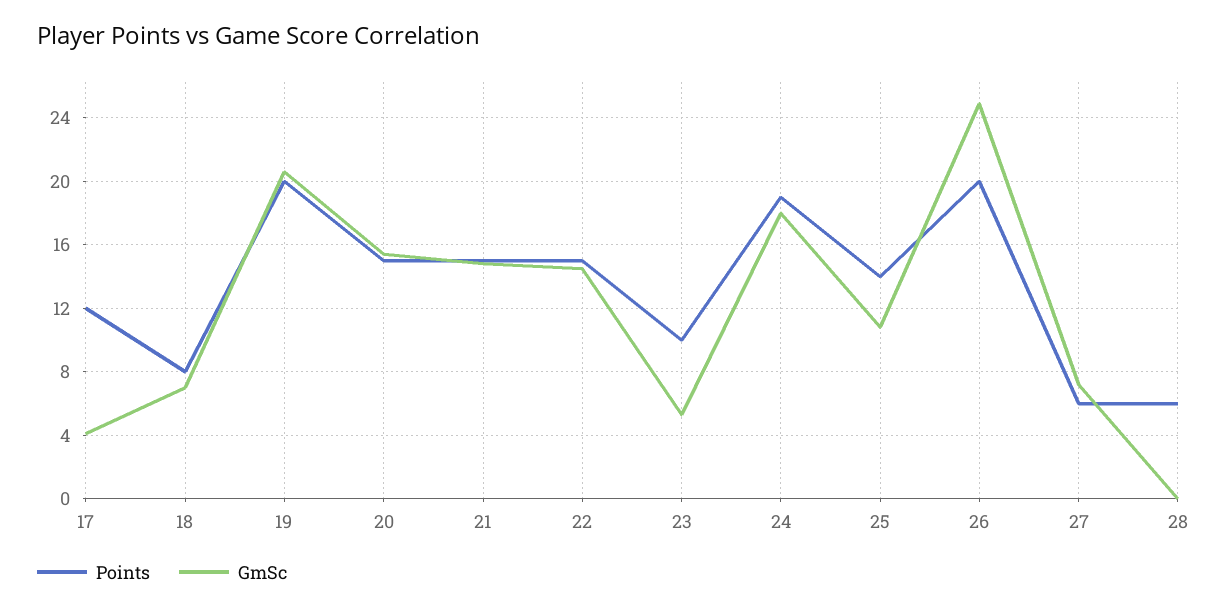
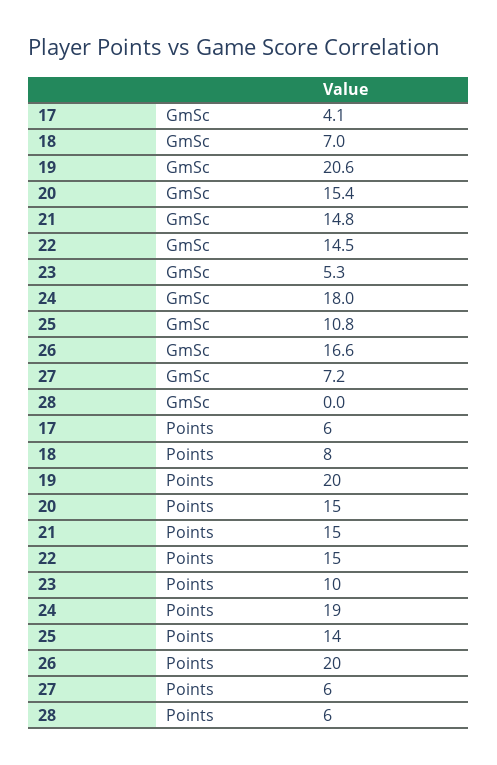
Points, 17: 12 -> 6
GmSc, 26: 25 -> 16.6

